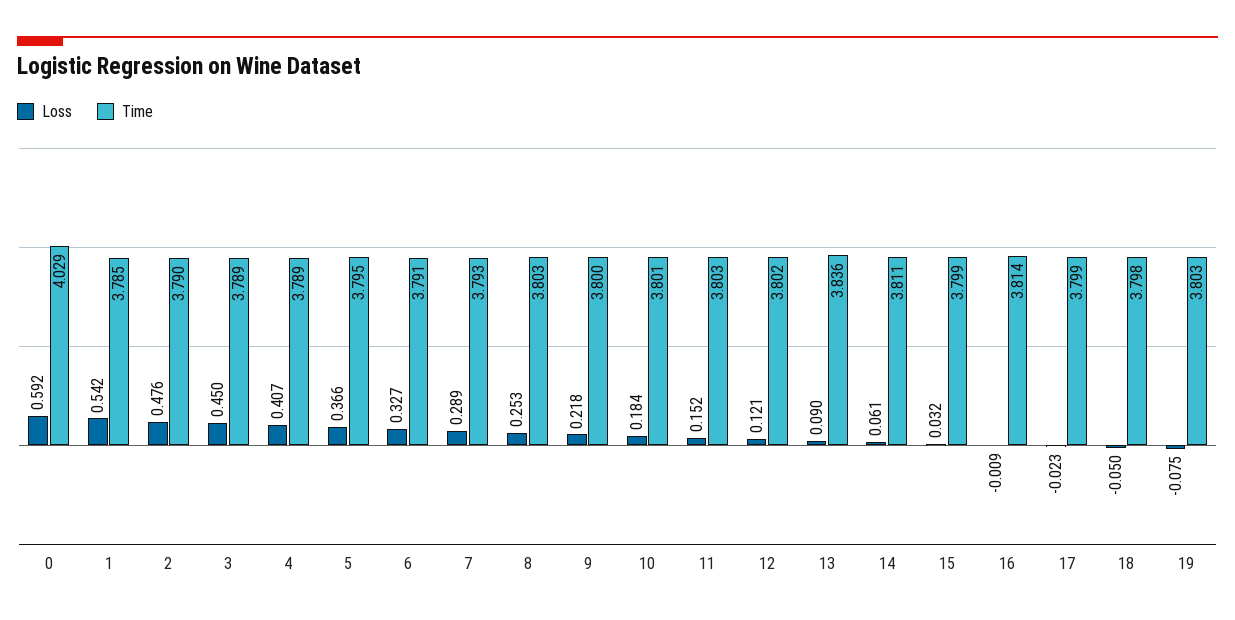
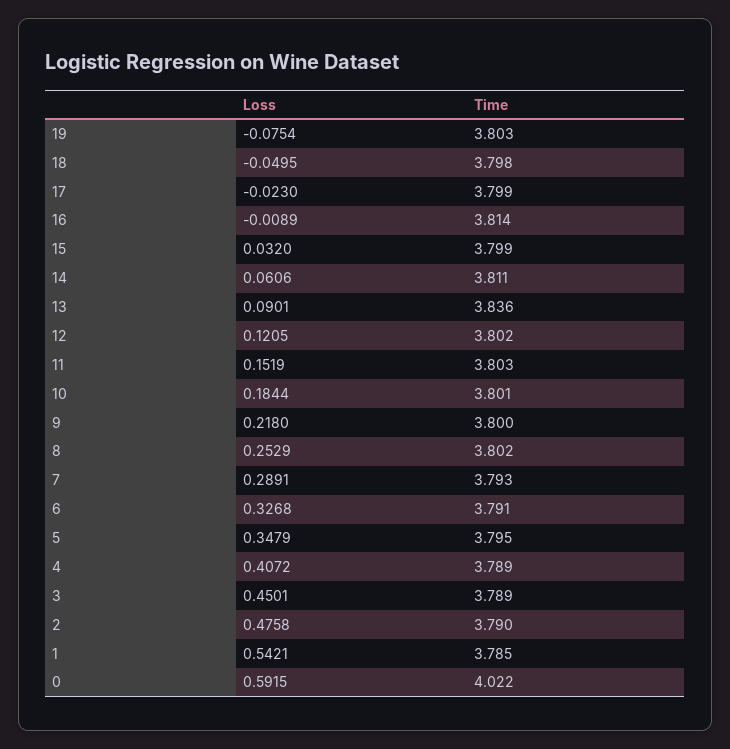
Time, 0: 4.029 -> 4.022
Loss, 5: 0.366 -> 0.3479
Time, 8: 3.803 -> 3.802

